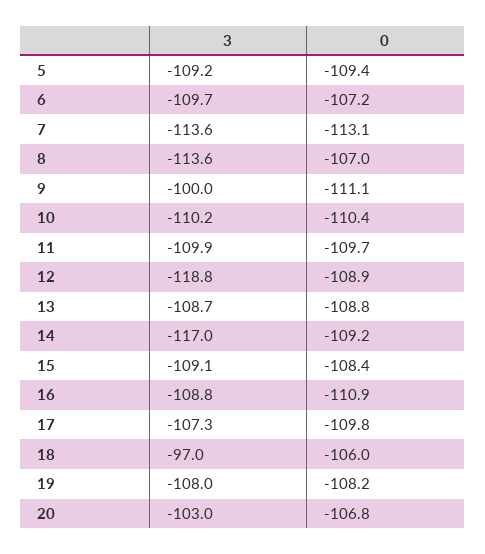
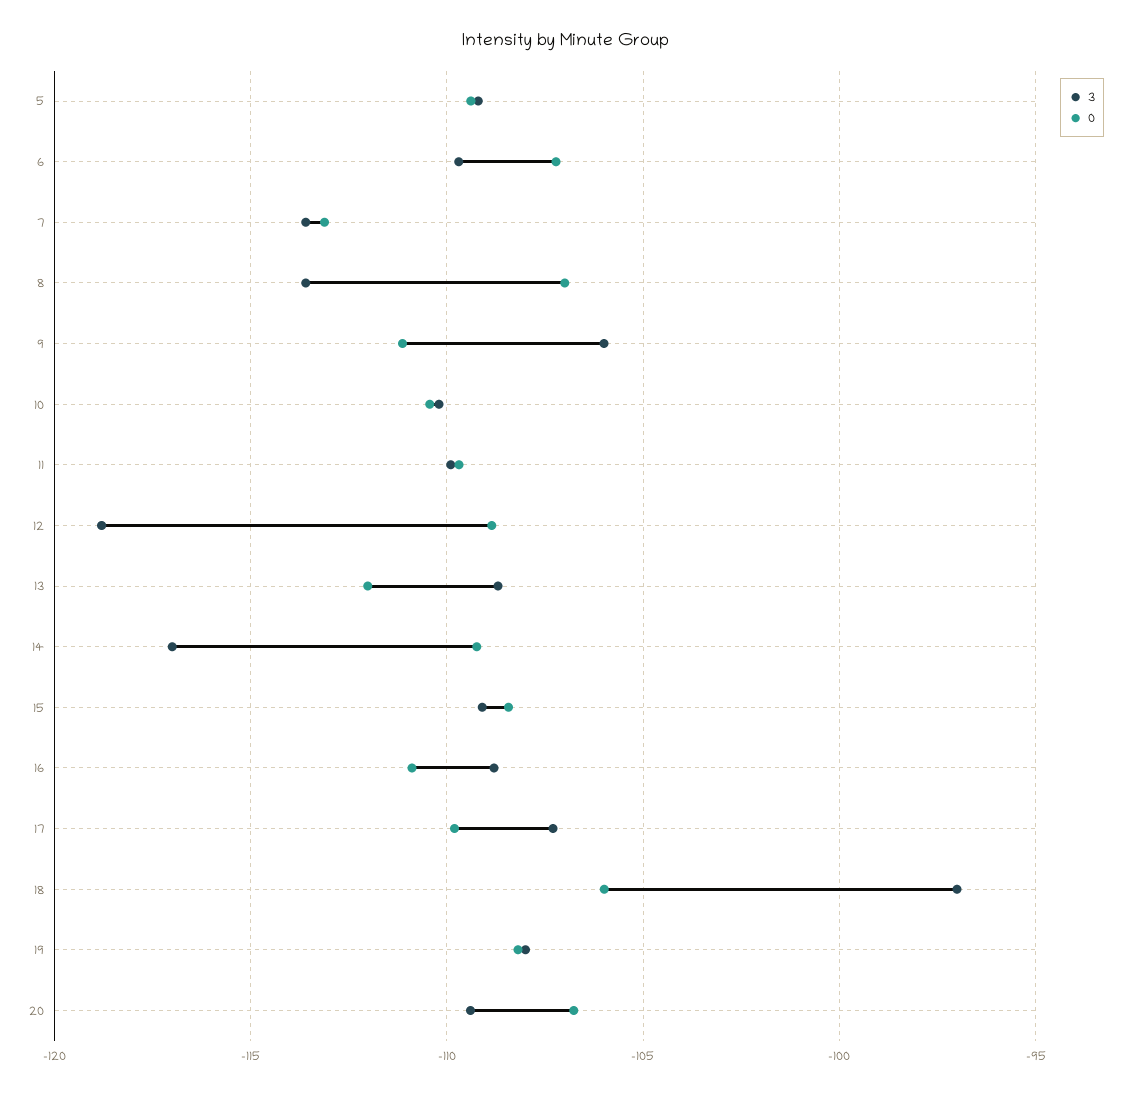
3, 9: -100 -> -106
0, 13: -108.8 -> -112
3, 20: -103 -> -109.5

